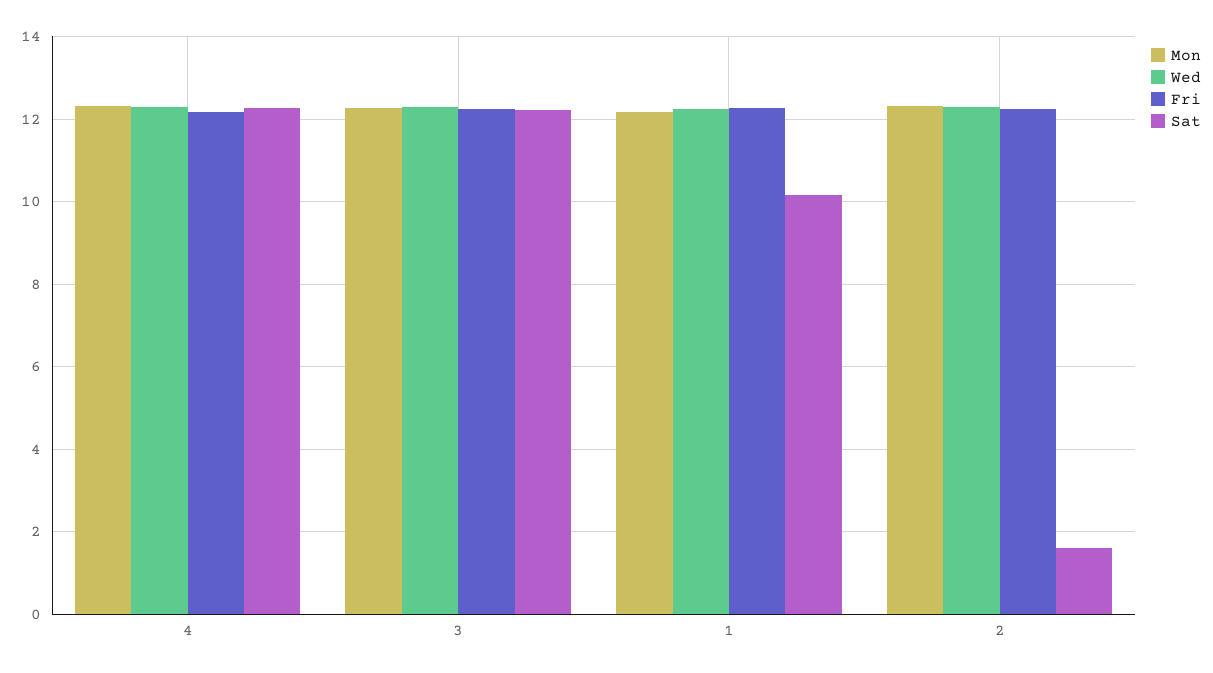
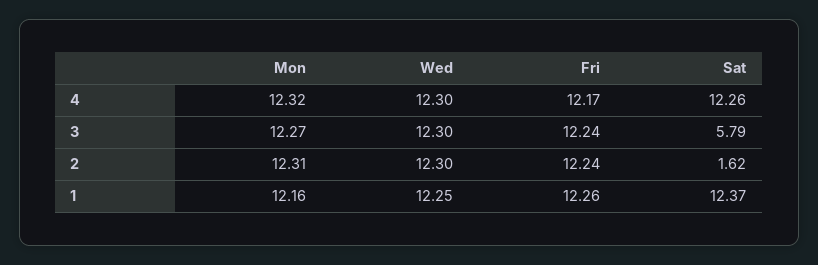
Sat, 3: 12.2 -> 5.79
Sat, 1: 10.2 -> 12.37

